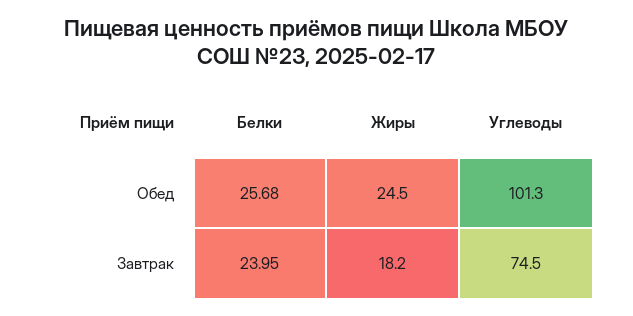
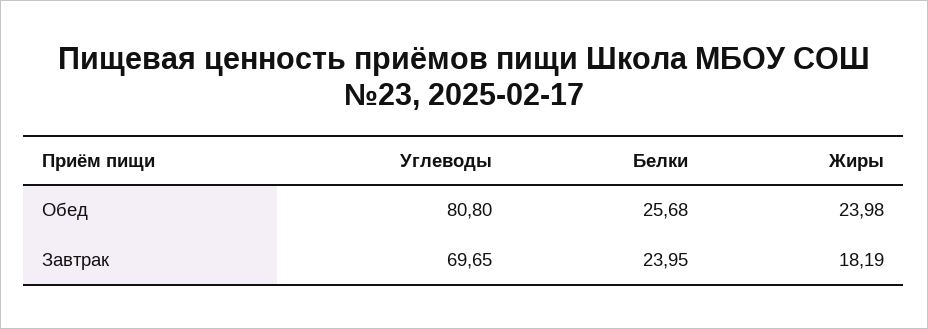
Жиры, Обед: 24.5 -> 23.98
Углеводы, Обед: 101.3 -> 80.8
Углеводы, Завтрак: 74.5 -> 69.65

